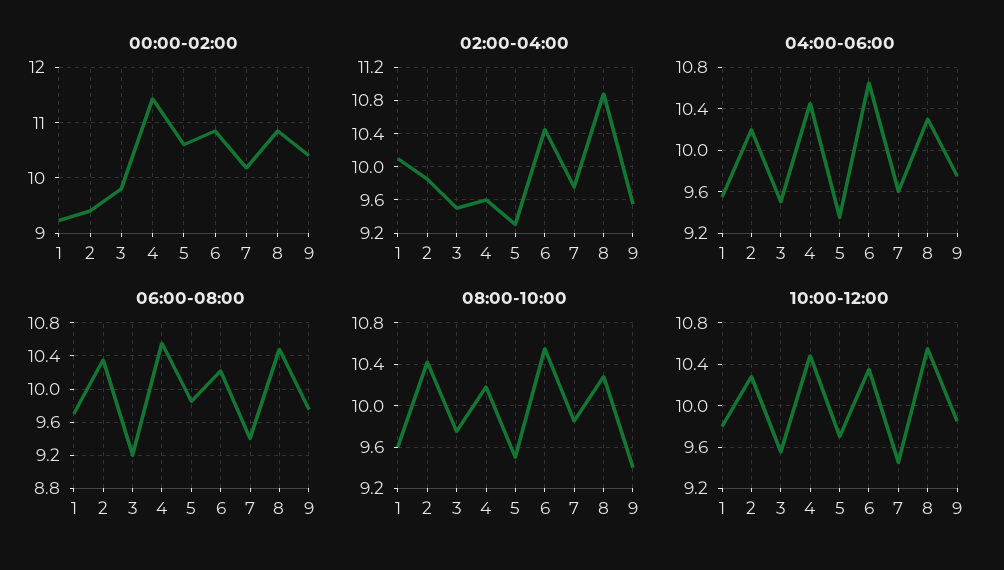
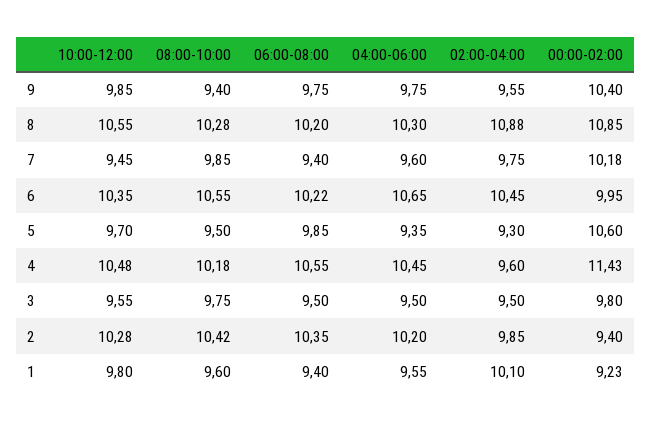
00:00-02:00, 6: 10.8 -> 9.95
06:00-08:00, 1: 9.7 -> 9.4
06:00-08:00, 3: 9.2 -> 9.5
06:00-08:00, 8: 10.5 -> 10.2

